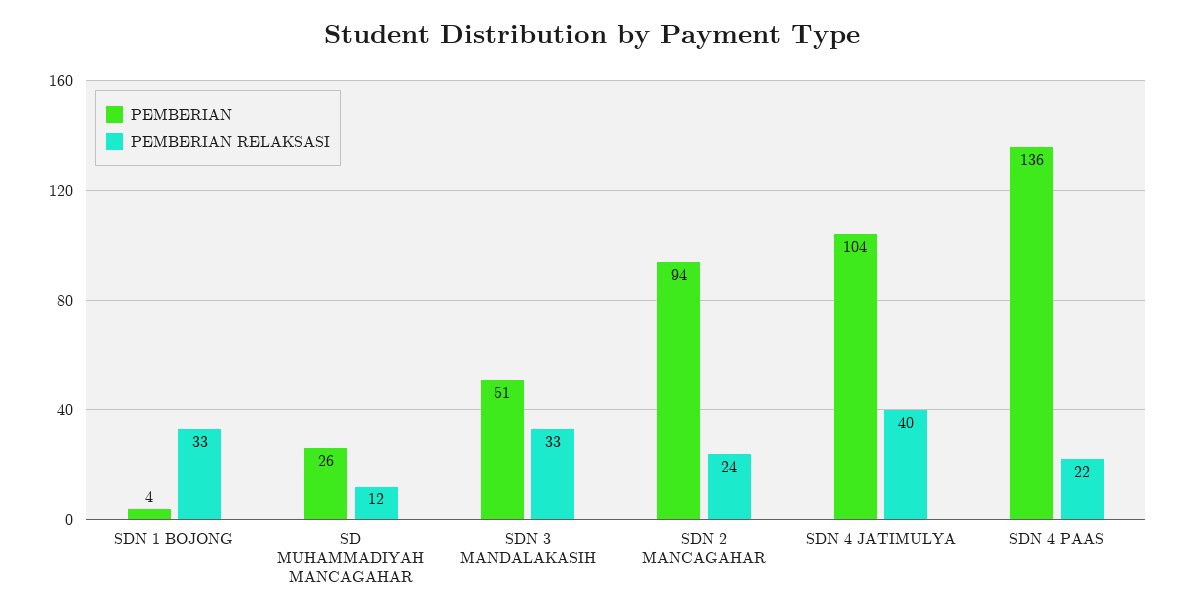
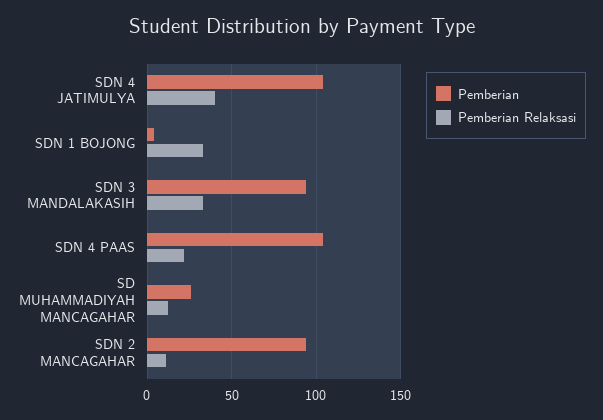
PEMBERIAN, SDN 3 MANDALAKASIH: 51 -> 95
PEMBERIAN RELAKSASI, SDN 2 MANCAGAHAR: 24 -> 10
PEMBERIAN, SDN 4 PAAS: 136 -> 105

